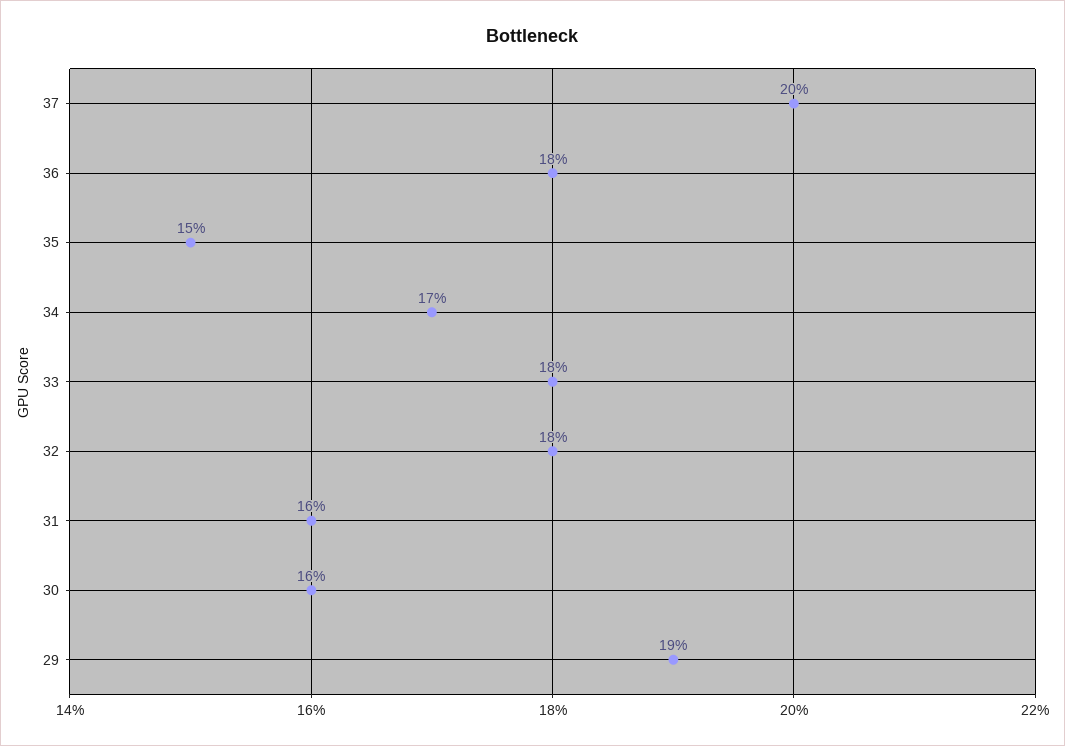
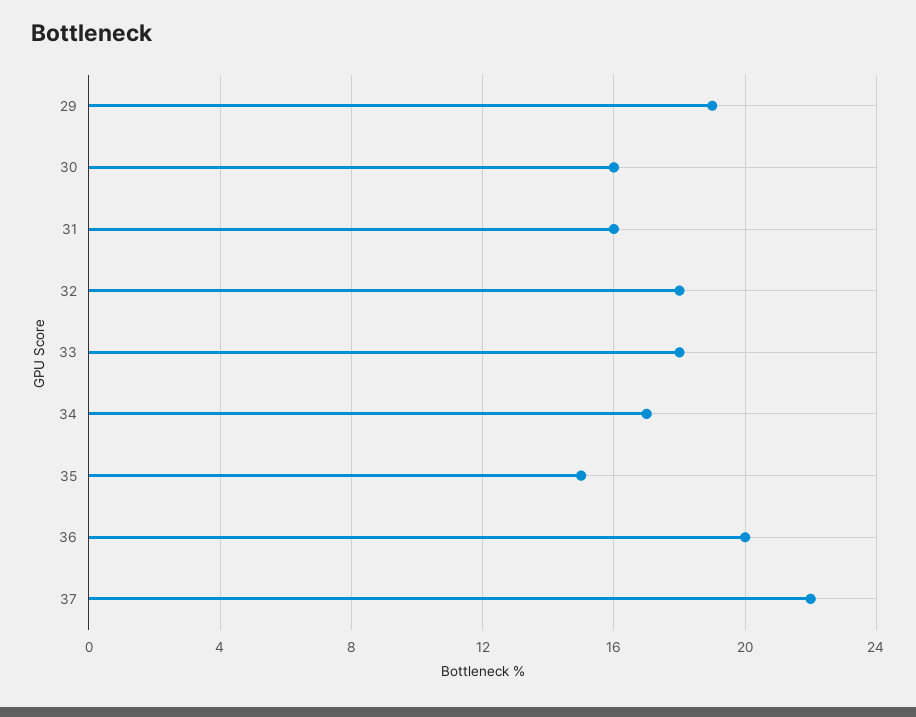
37: 20 -> 22
36: 18 -> 20

